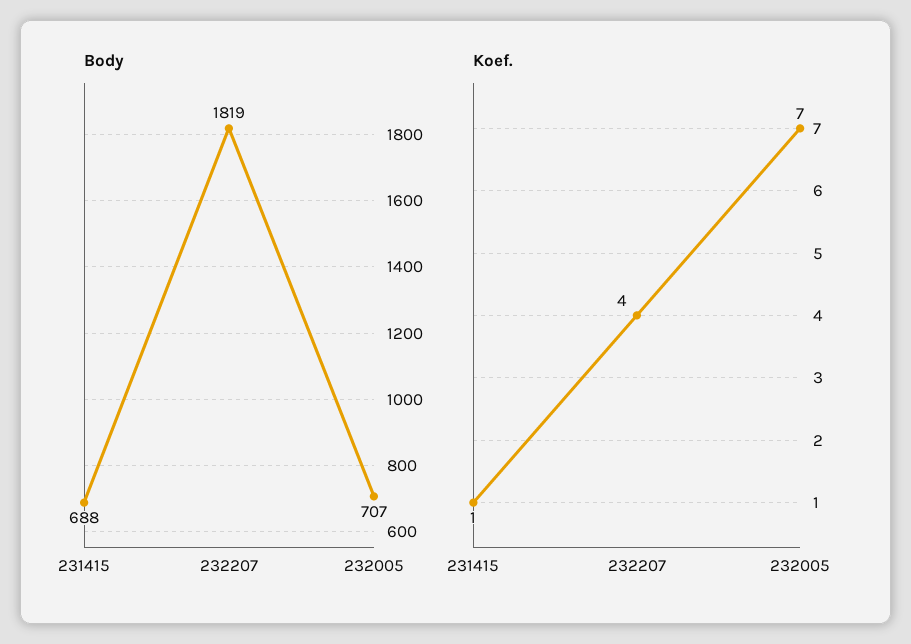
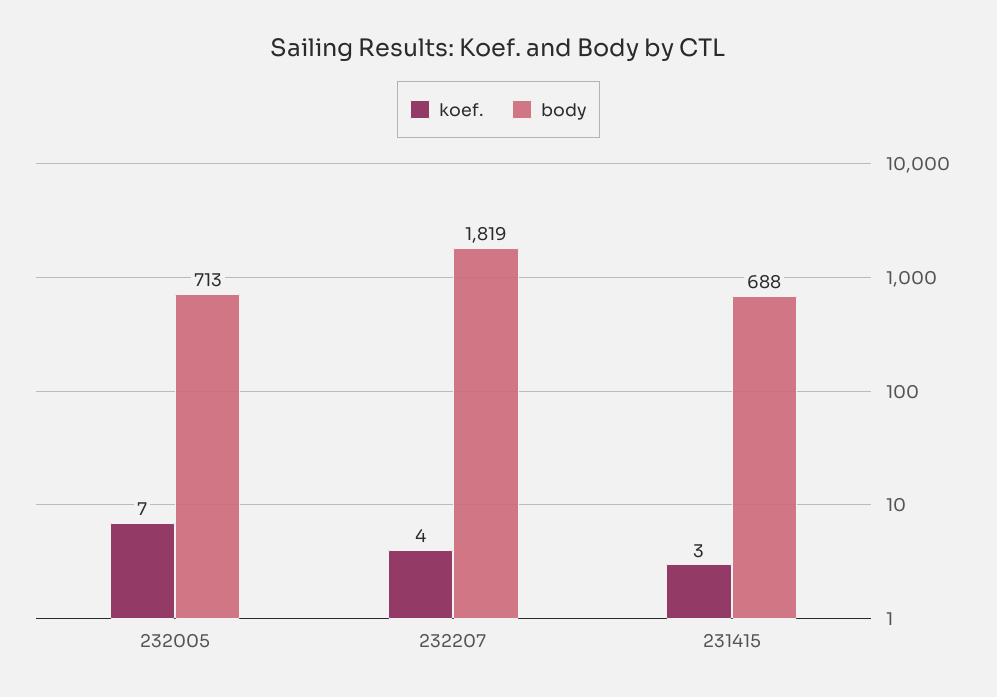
Body, 232005: 707 -> 713
Koef., 231415: 1 -> 3

